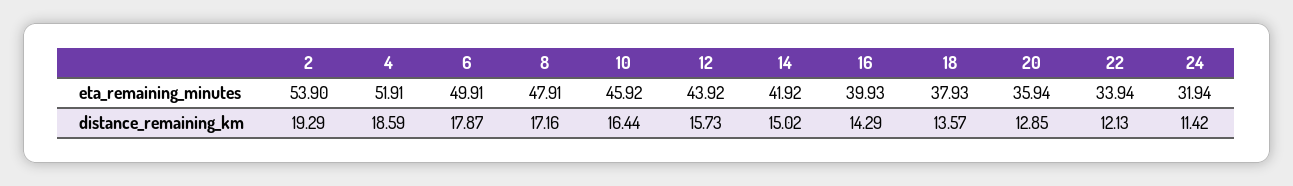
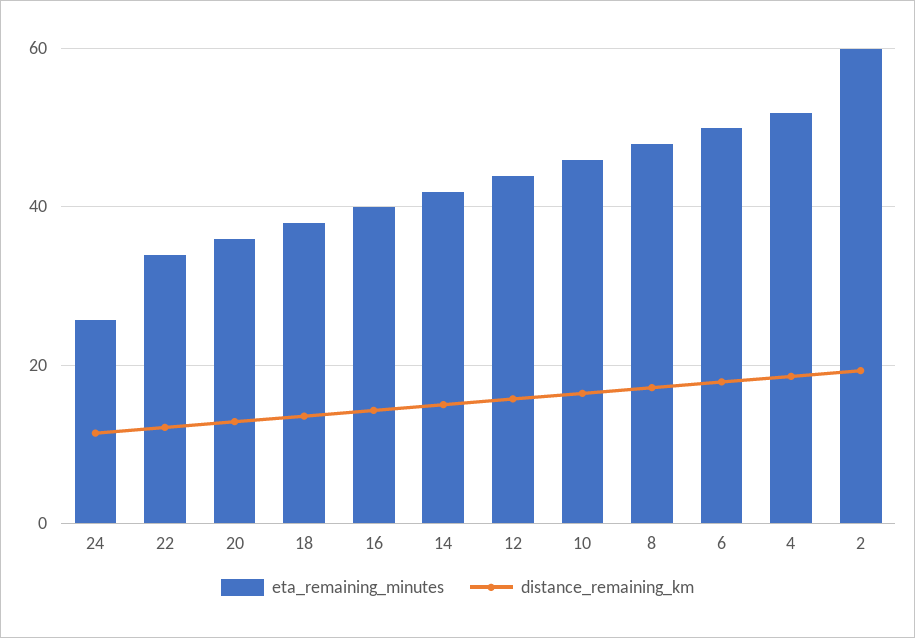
eta_remaining_minutes, 2: 53.9 -> 60
eta_remaining_minutes, 24: 31.94 -> 26

